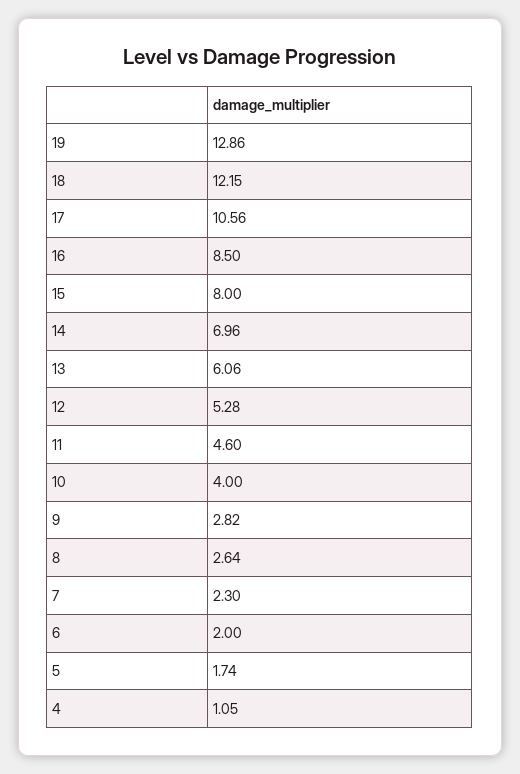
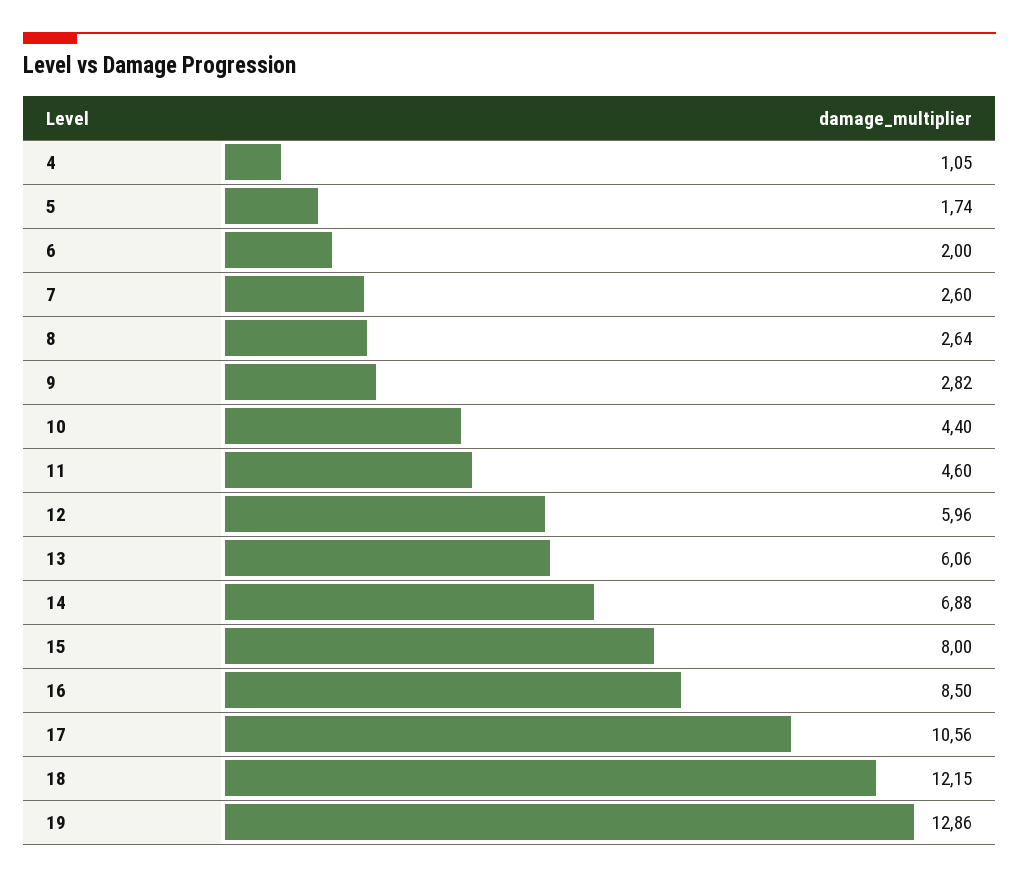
14: 6.96 -> 6.88
12: 5.28 -> 5.96
10: 4 -> 4.4
7: 2.3 -> 2.6

